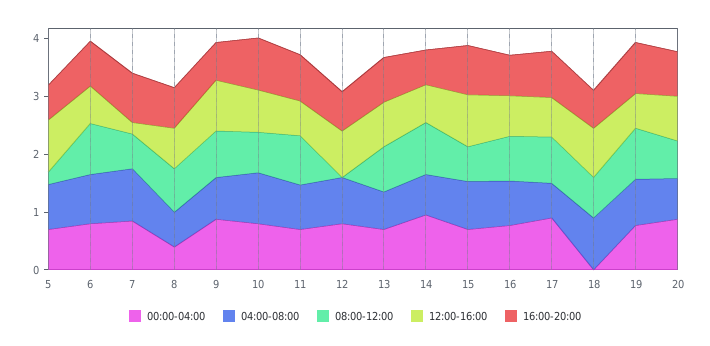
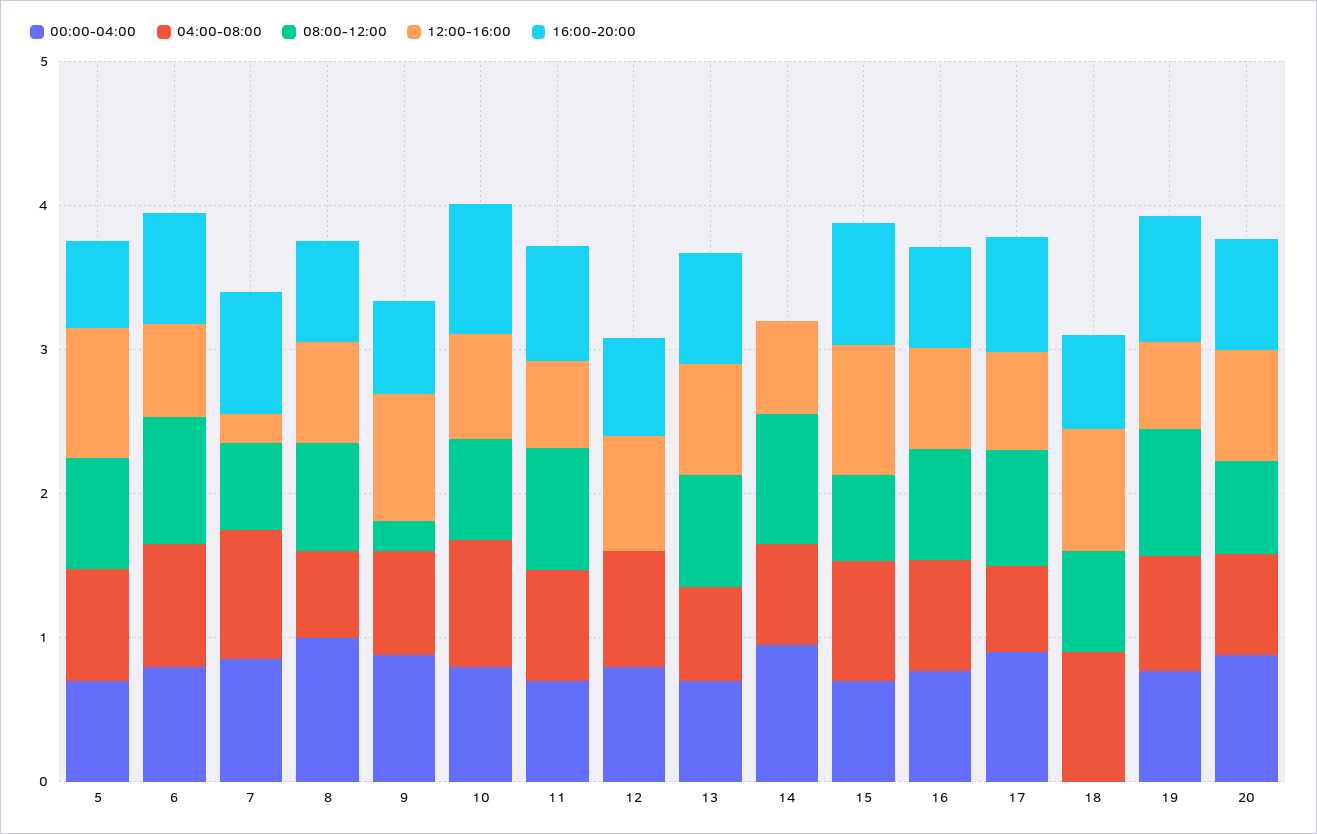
08:00-12:00, 5: 0.2 -> 0.8
00:00-04:00, 8: 0.4 -> 1
08:00-12:00, 9: 0.8 -> 0.2
16:00-20:00, 14: 0.6 -> 0

